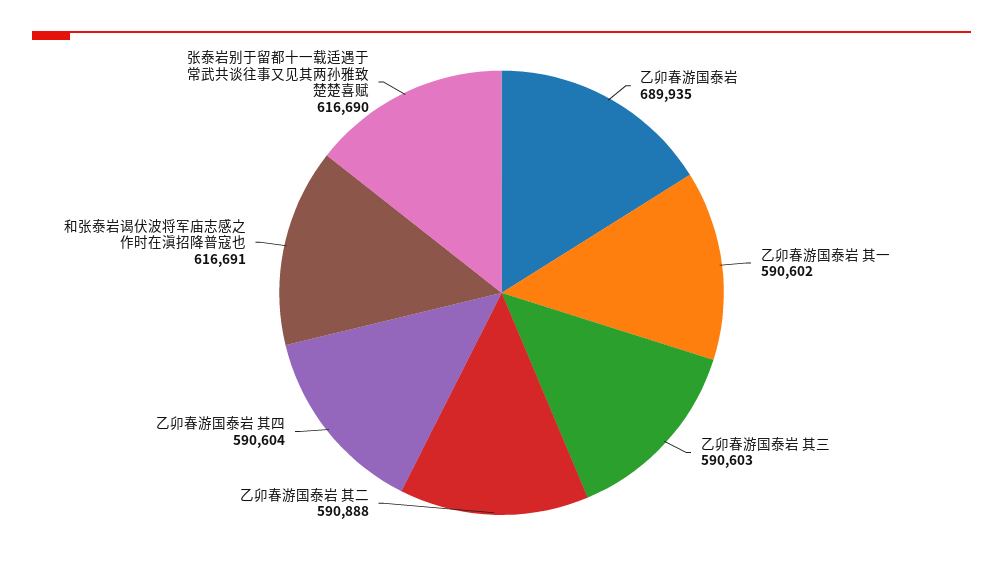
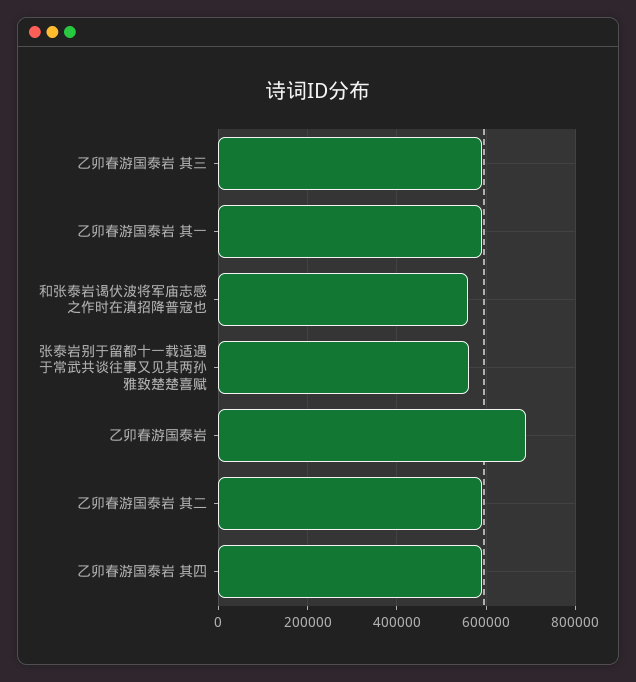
和张泰岩谒伏波将军庙志感之作时在滇招降普寇也: 616691 -> 560000
张泰岩别于留都十一载适遇于常武共谈往事又见其两孙雅致楚楚喜赋: 616690 -> 560000

